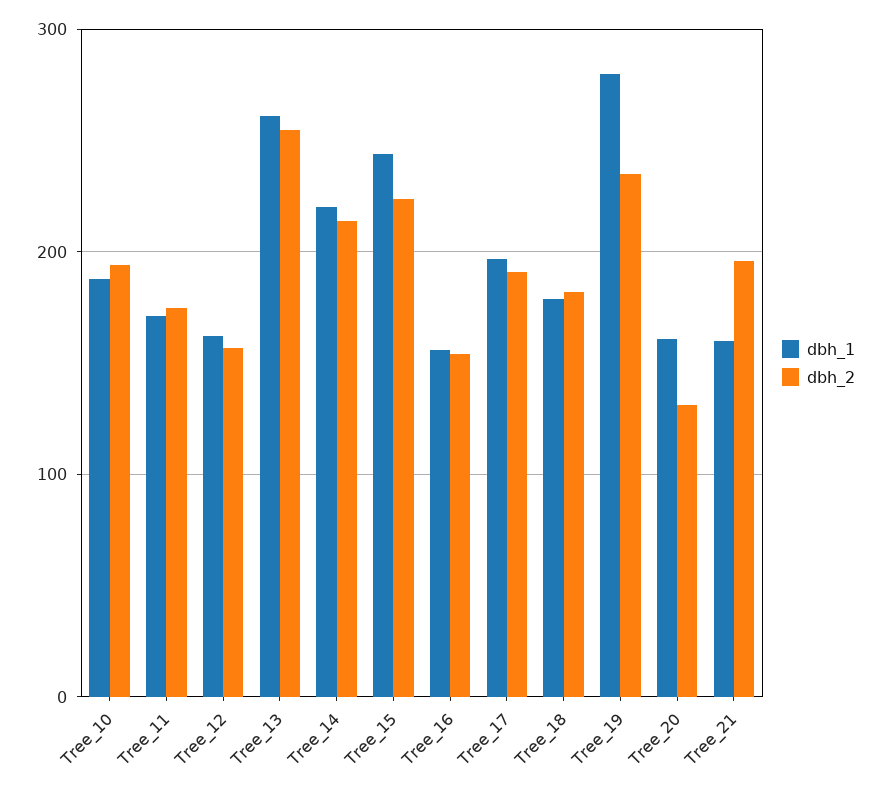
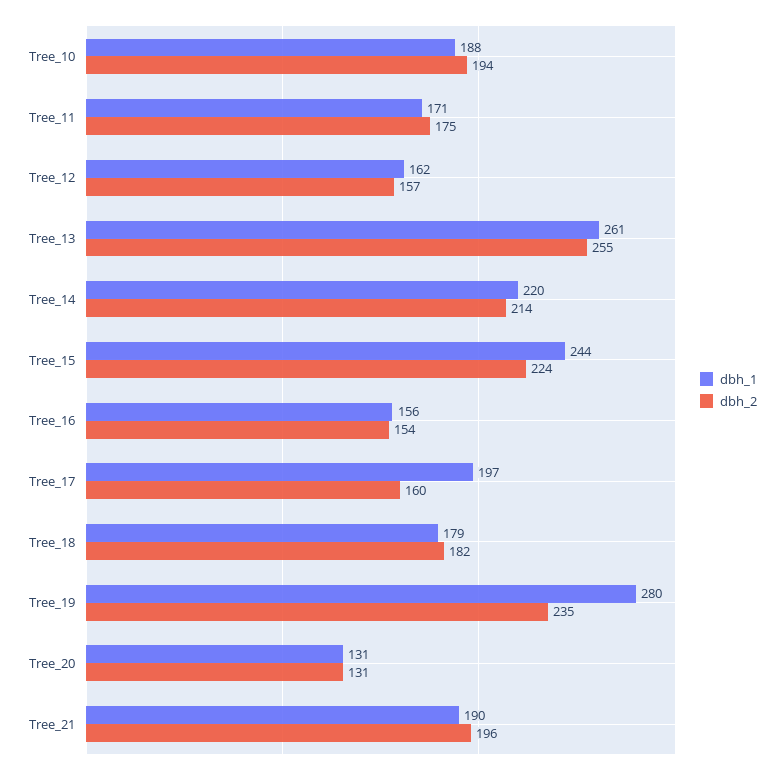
dbh_2, Tree_17: 190 -> 160
dbh_1, Tree_20: 160 -> 131
dbh_1, Tree_21: 160 -> 190

